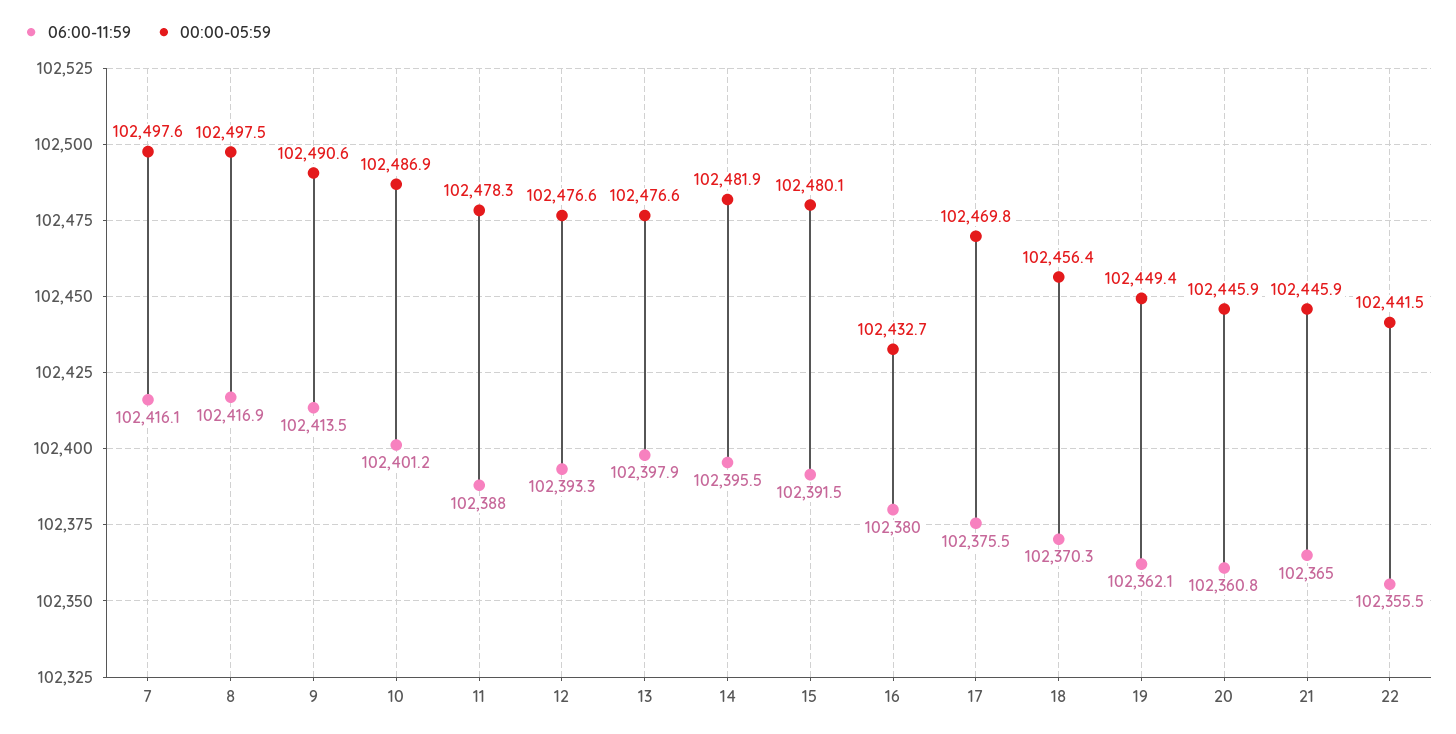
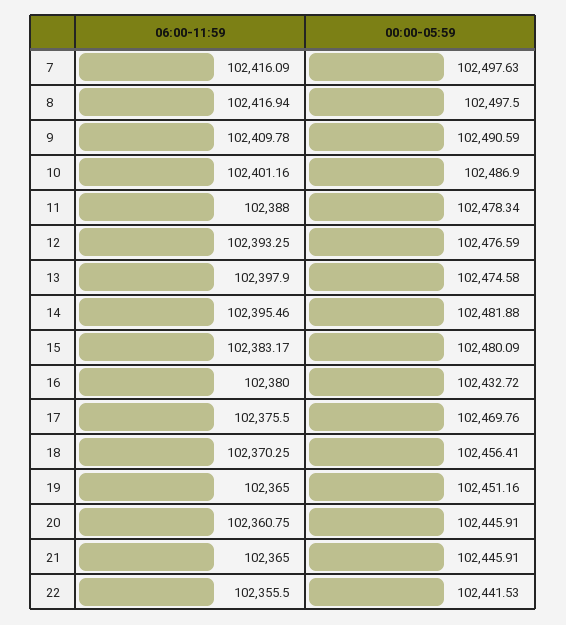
06:00-11:59, 9: 102413.5 -> 102409.78
00:00-05:59, 13: 102476.6 -> 102474.58
06:00-11:59, 15: 102391.5 -> 102383.17
06:00-11:59, 19: 102362.1 -> 102365
00:00-05:59, 19: 102449.4 -> 102451.16

